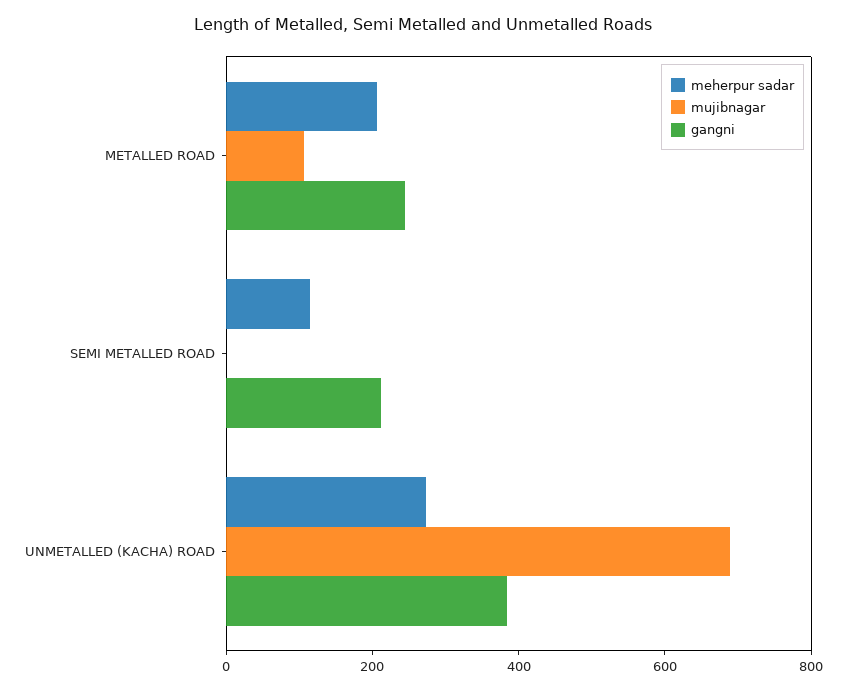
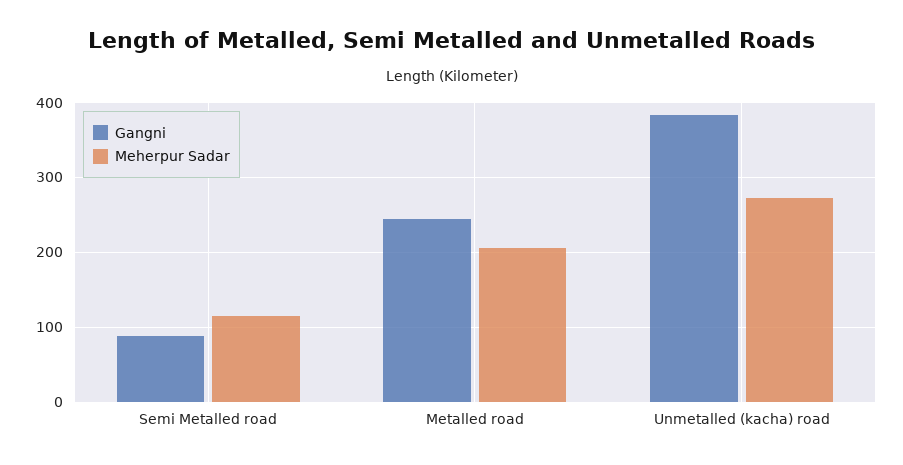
mujibnagar, METALLED ROAD: 100 -> none
mujibnagar, SEMI METALLED ROAD: 0 -> none
gangni, SEMI METALLED ROAD: 200 -> 90
mujibnagar, UNMETALLED (KACHA) ROAD: 700 -> none

